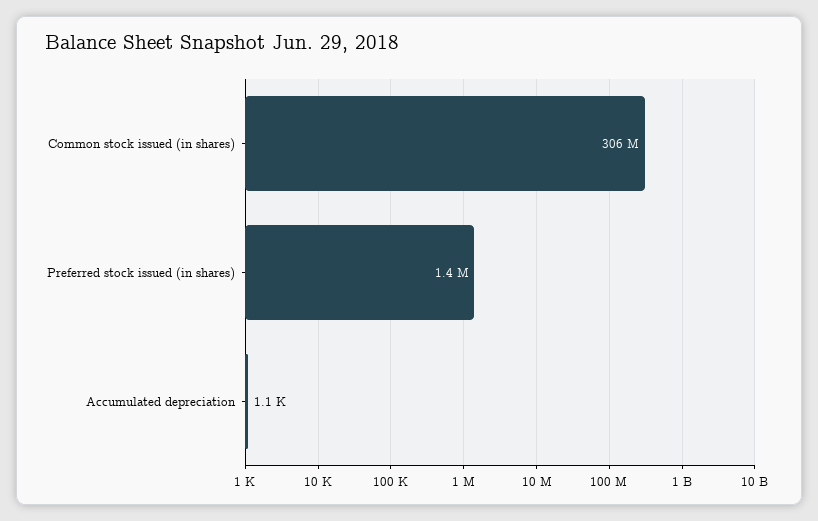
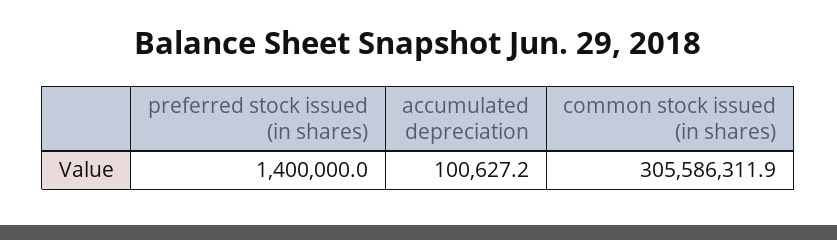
Accumulated depreciation: 1100 -> 100627.2

